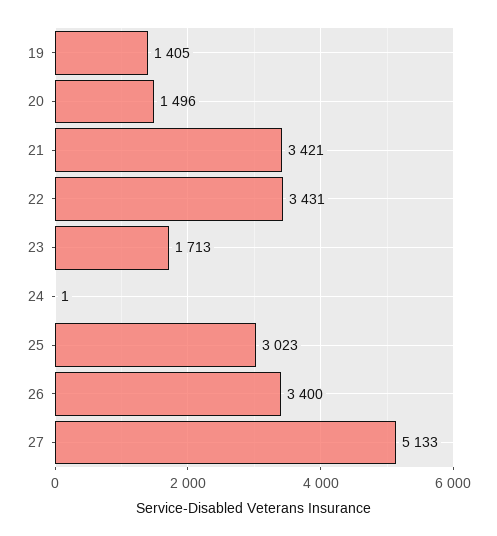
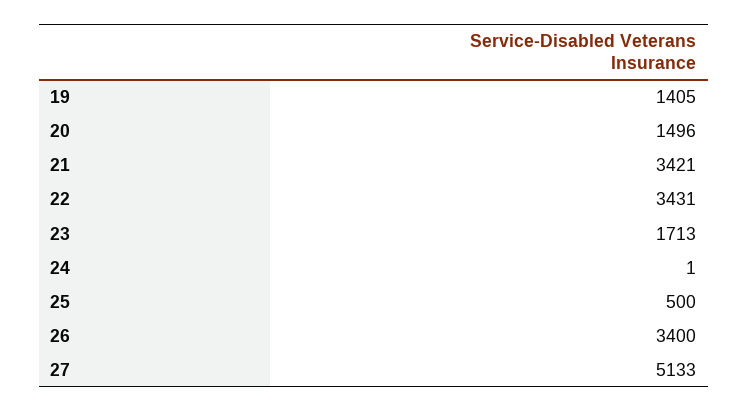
25: 3023 -> 500

